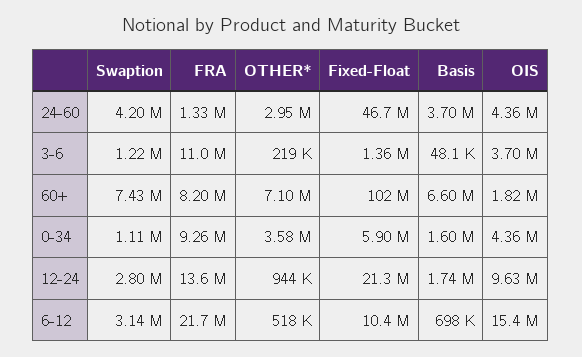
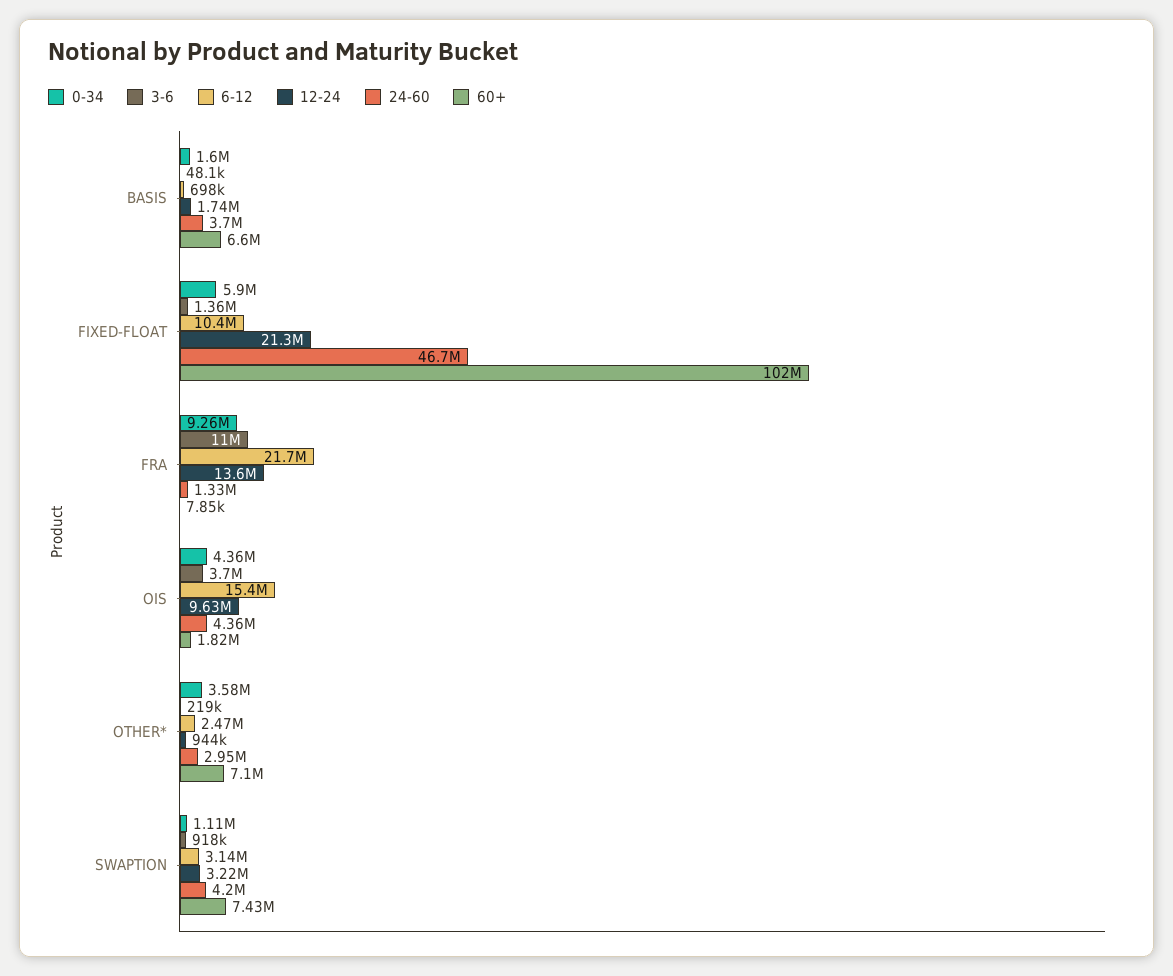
3-6, Swaption: 1220000 -> 918000
60+, FRA: 8200000 -> 7850
12-24, Swaption: 2800000 -> 3220000
6-12, OTHER*: 518000 -> 2470000

